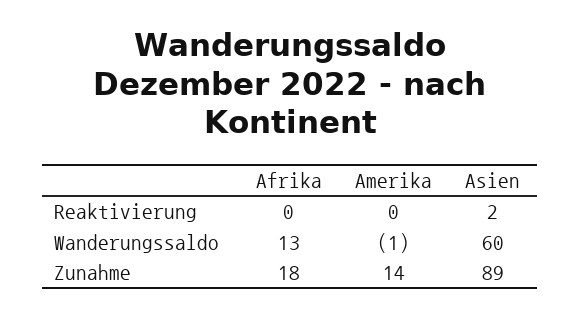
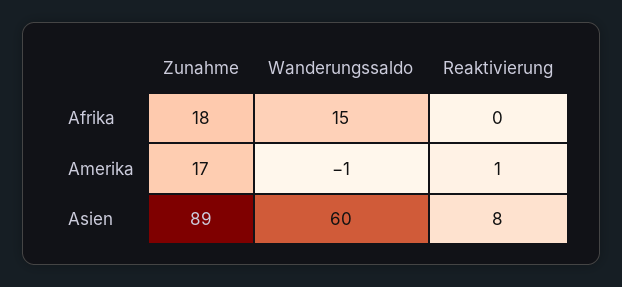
Amerika, Reaktivierung: 0 -> 1
Asien, Reaktivierung: 2 -> 8
Afrika, Wanderungssaldo: 13 -> 15
Amerika, Zunahme: 14 -> 17

